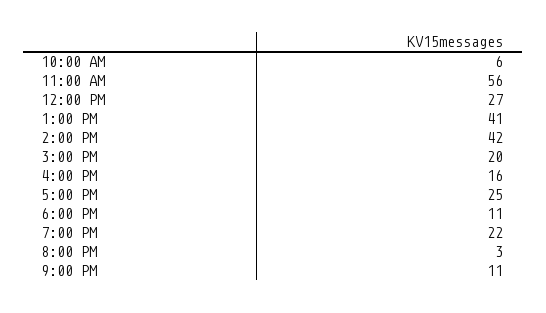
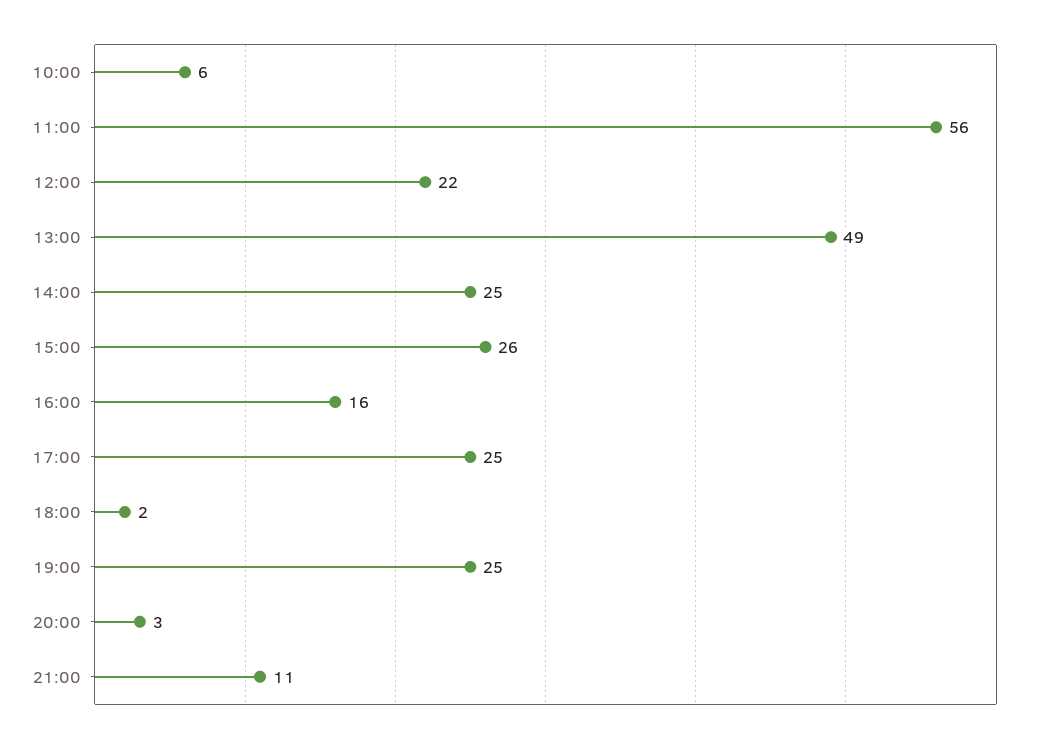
12:00 PM: 27 -> 22
1:00 PM: 41 -> 49
2:00 PM: 42 -> 25
3:00 PM: 20 -> 26
6:00 PM: 11 -> 2
7:00 PM: 22 -> 25

